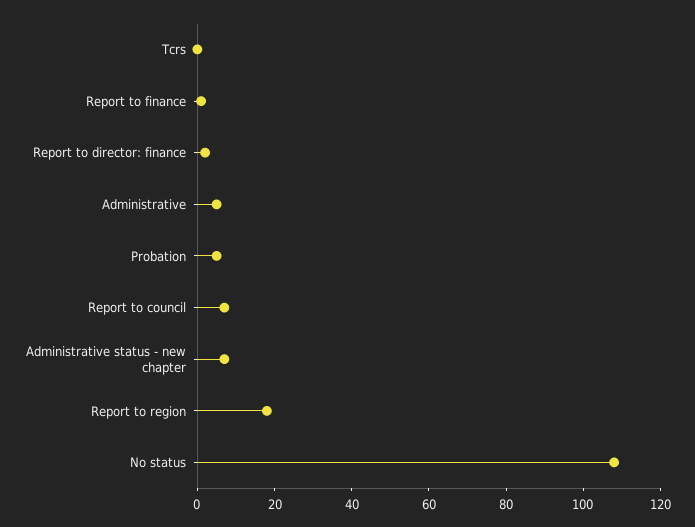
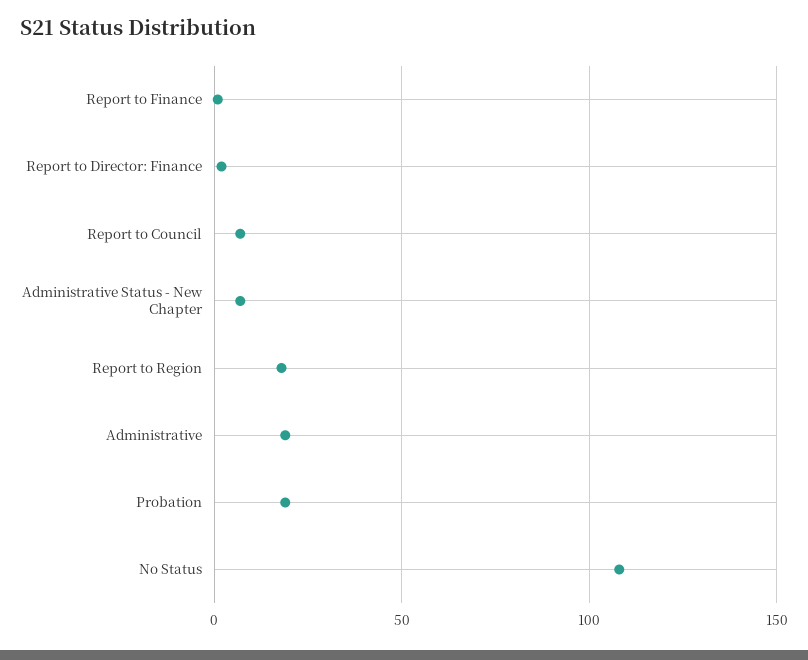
Tcrs: 0 -> none
Administrative: 5 -> 20
Probation: 5 -> 20

